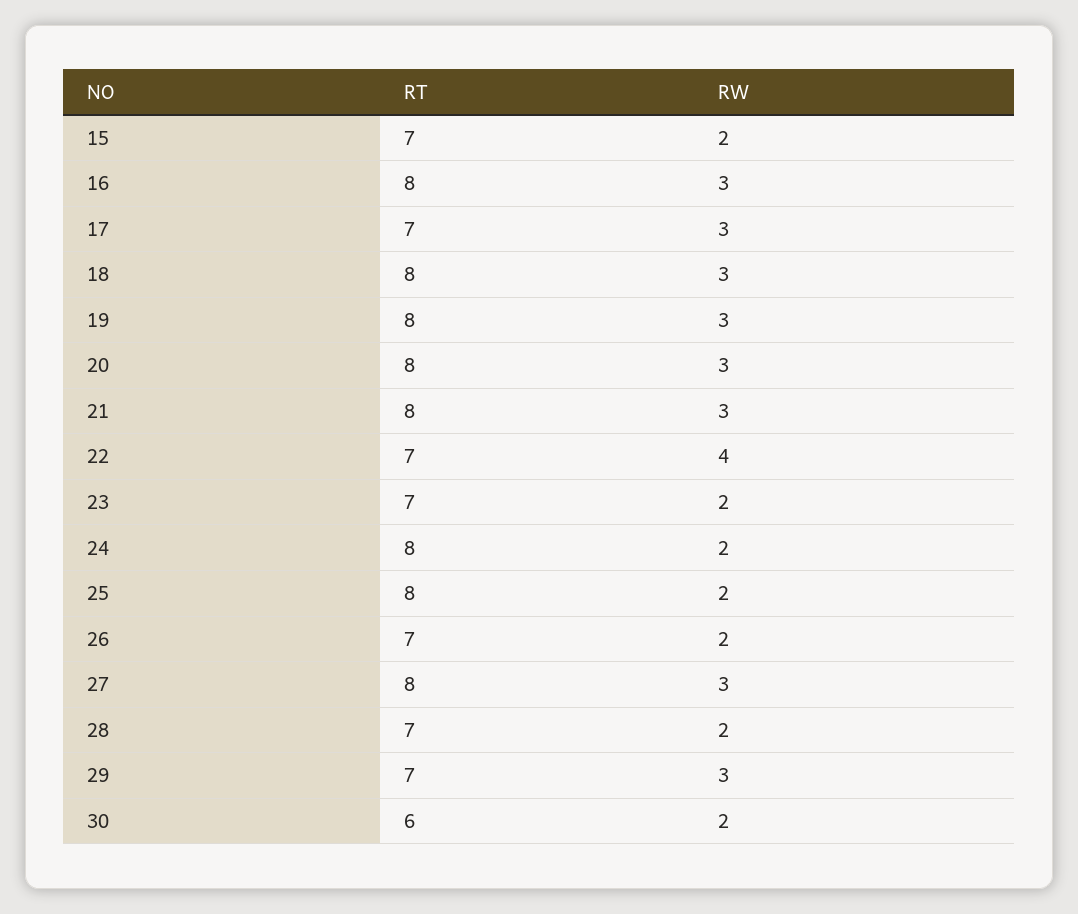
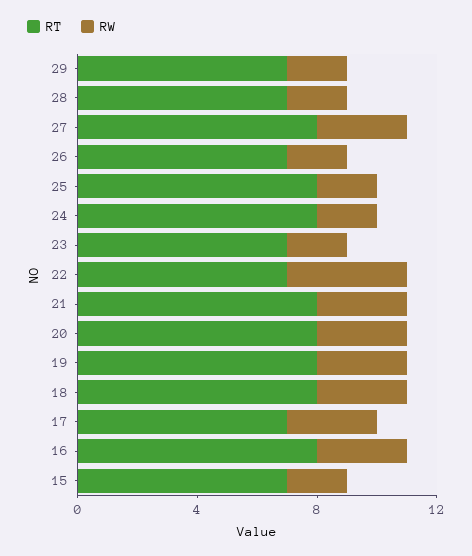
RW, 29: 3 -> 2
RT, 30: 6 -> none
RW, 30: 2 -> none

